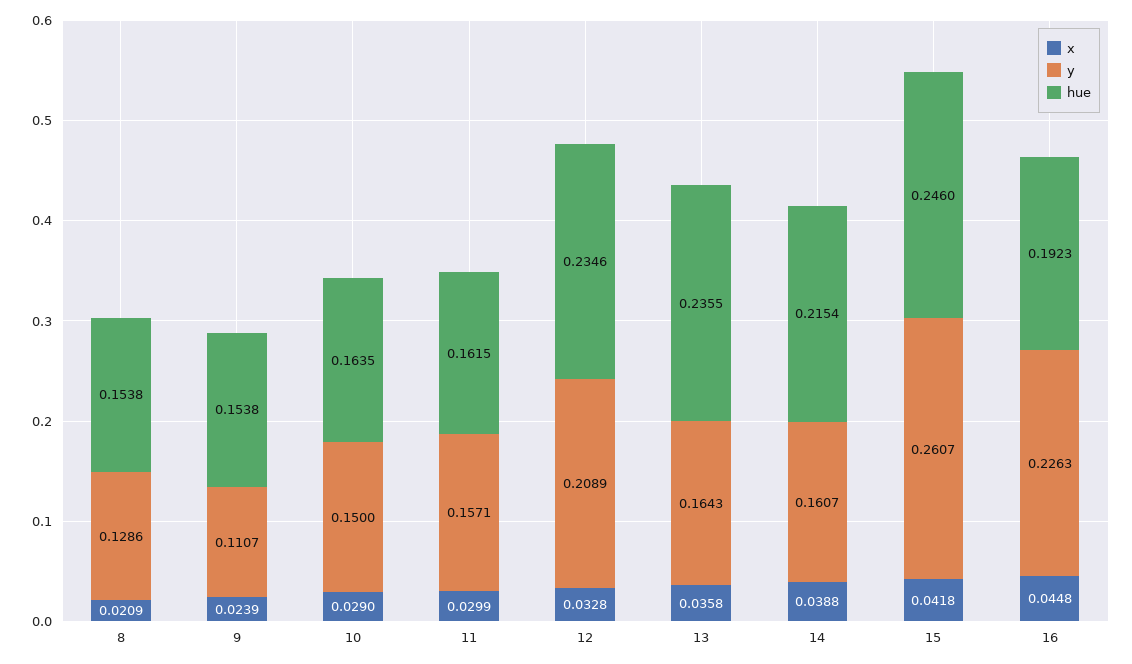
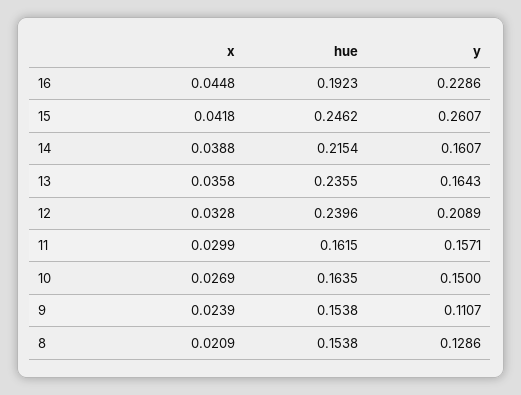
x, 10: 0.029 -> 0.0269
hue, 12: 0.2346 -> 0.2396
hue, 15: 0.246 -> 0.2462
y, 16: 0.2263 -> 0.2286

